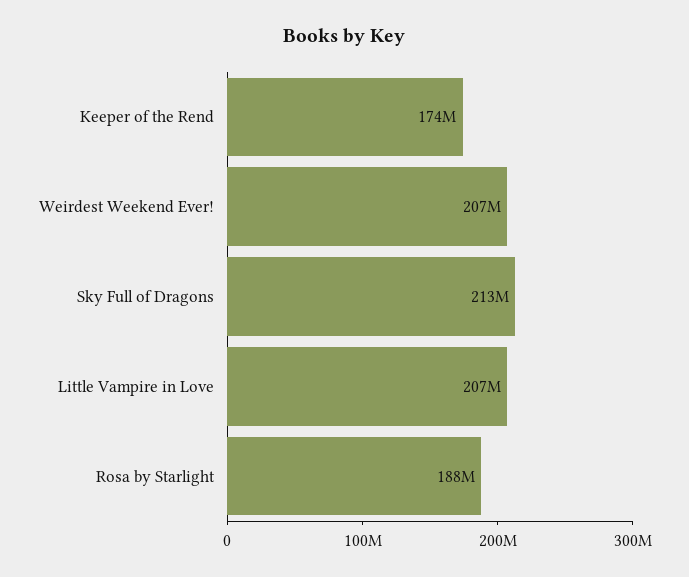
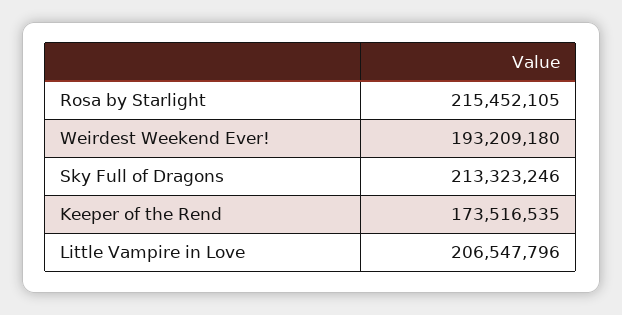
Weirdest Weekend Ever!: 207000000 -> 193209180
Rosa by Starlight: 188000000 -> 215452105

